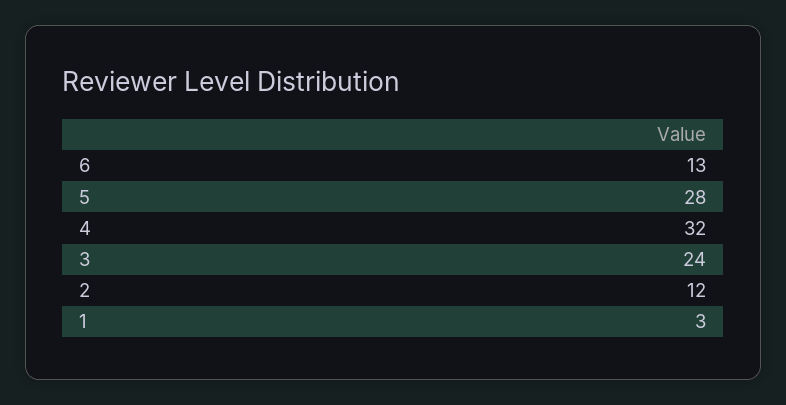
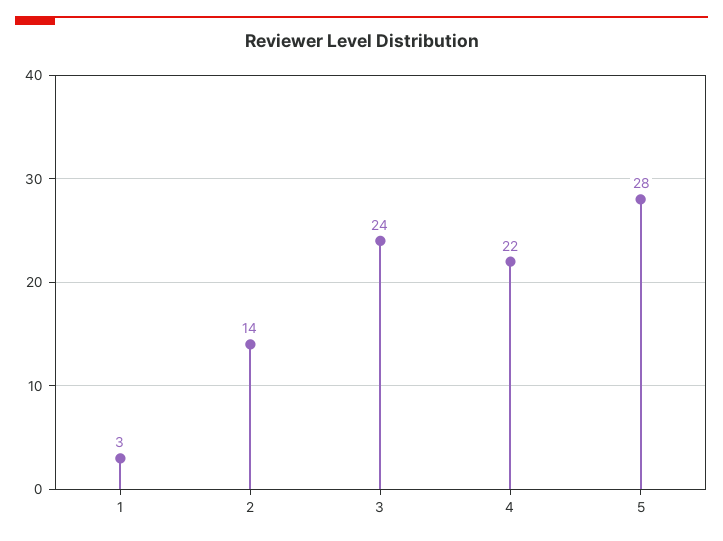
6: 13 -> none
4: 32 -> 22
2: 12 -> 14

